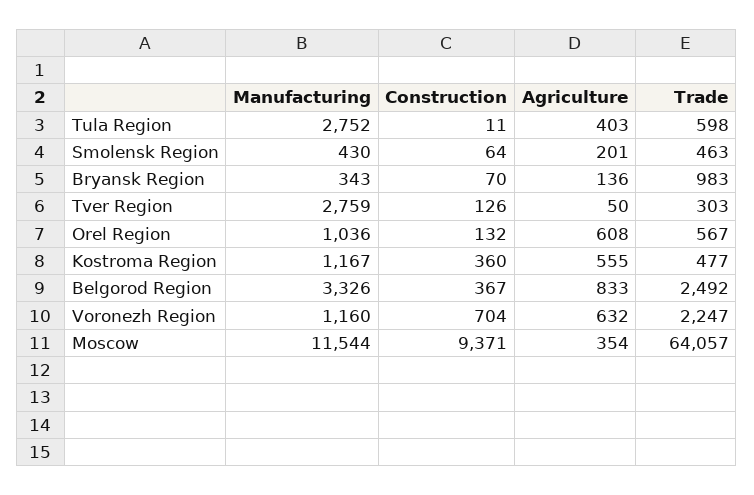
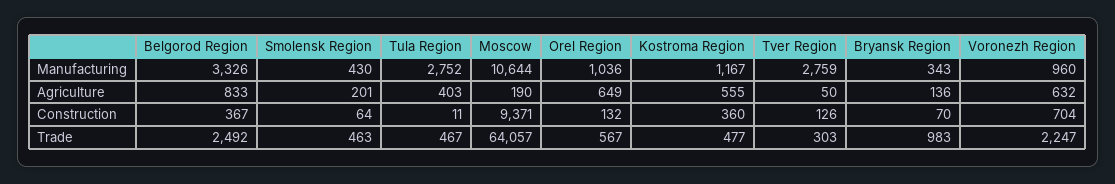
Trade, Tula Region: 598 -> 467
Agriculture, Orel Region: 608 -> 649
Manufacturing, Voronezh Region: 1160 -> 960
Manufacturing, Moscow: 11544 -> 10644
Agriculture, Moscow: 354 -> 190

